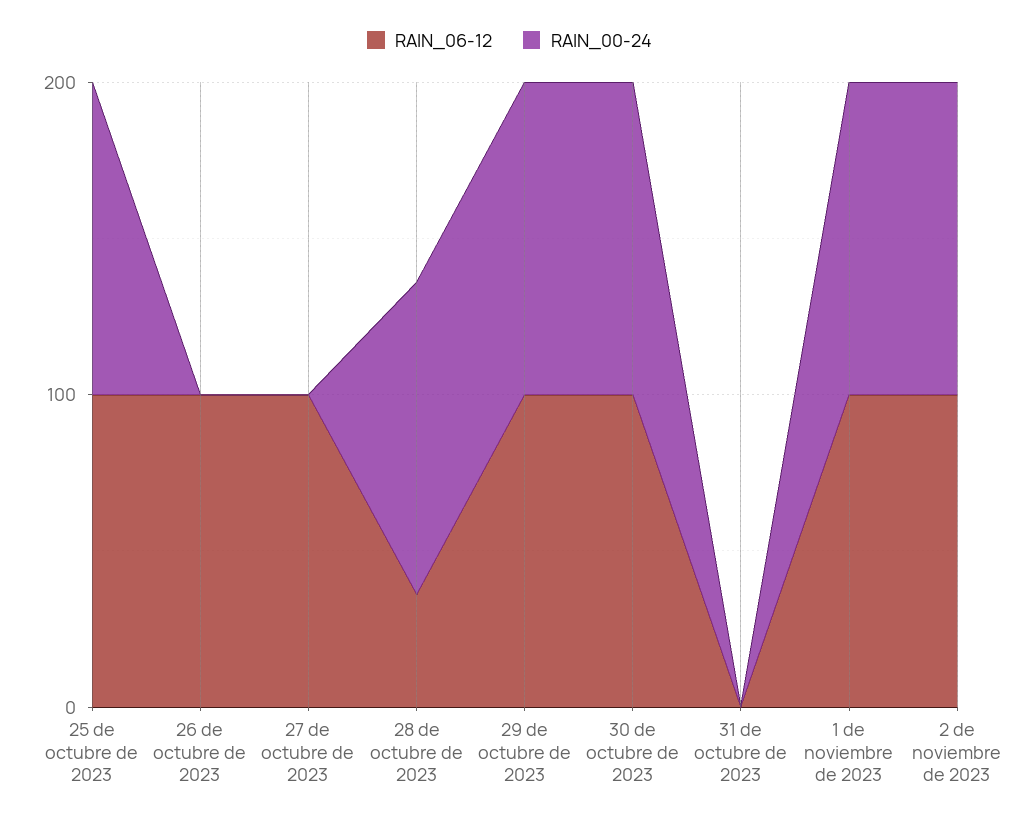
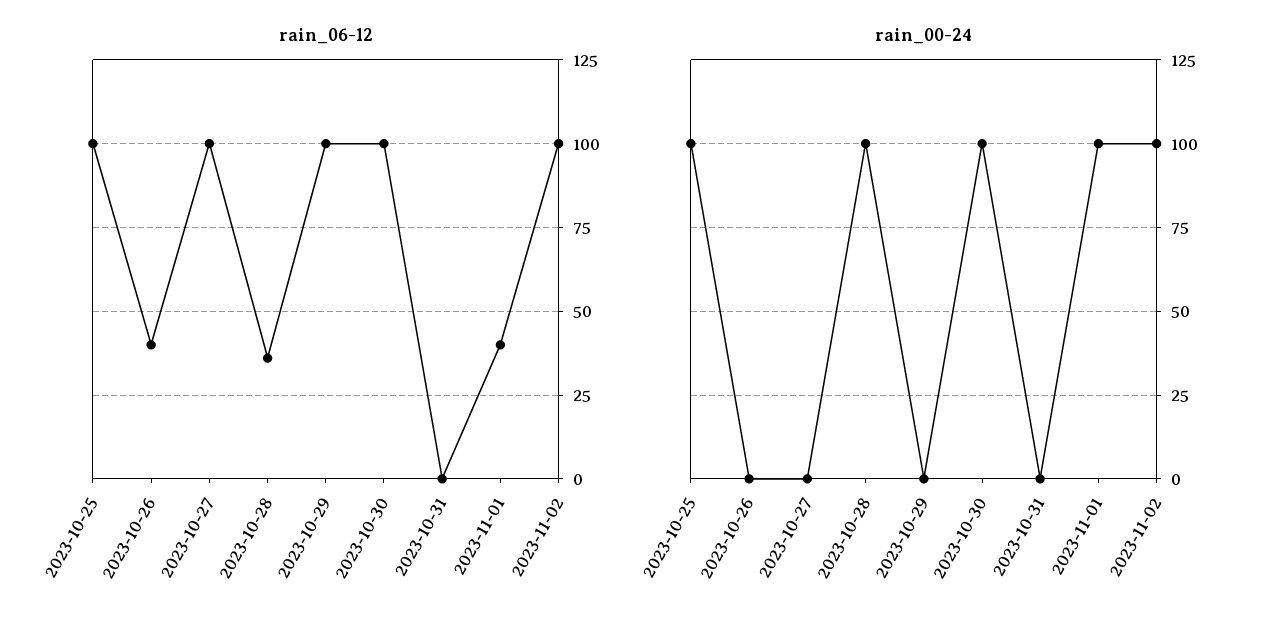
RAIN_06-12, 26 de octubre de 2023: 100 -> 40
RAIN_00-24, 29 de octubre de 2023: 100 -> 0
RAIN_06-12, 1 de noviembre de 2023: 100 -> 40

